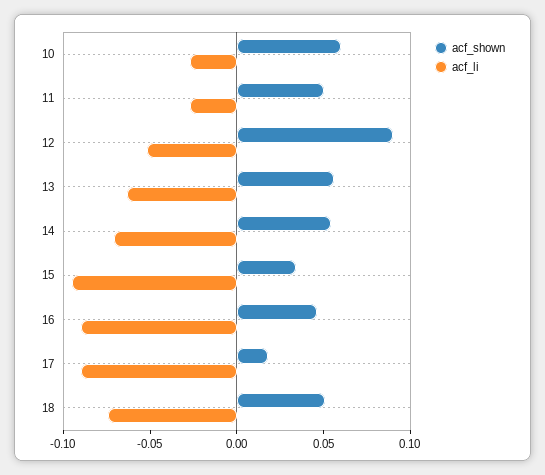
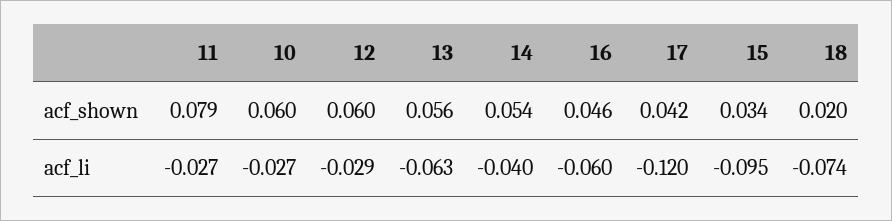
acf_shown, 11: 0.05 -> 0.079
acf_shown, 12: 0.09 -> 0.06
acf_li, 12: -0.05 -> -0.029
acf_li, 14: -0.07 -> -0.04
acf_li, 16: -0.09 -> -0.06
acf_shown, 17: 0.02 -> 0.042
acf_li, 17: -0.09 -> -0.12
acf_shown, 18: 0.05 -> 0.02

